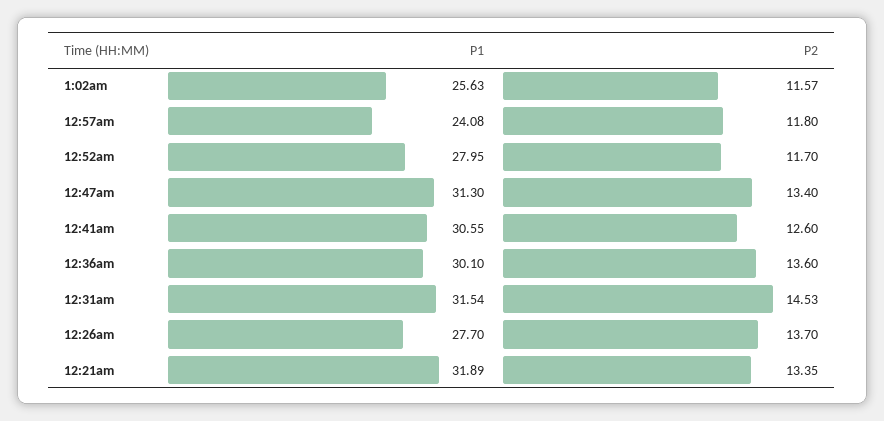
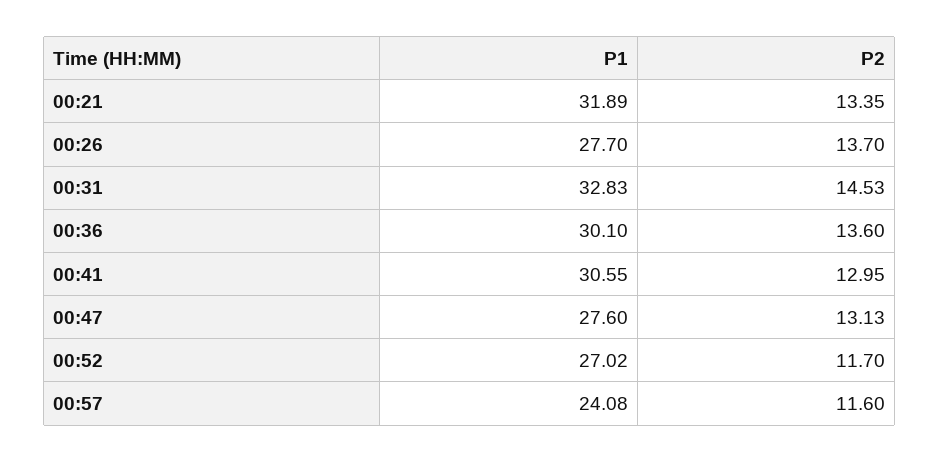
P1, 1:02am: 25.63 -> none
P2, 1:02am: 11.57 -> none
P2, 12:57am: 11.8 -> 11.6
P1, 12:52am: 27.95 -> 27.02
P1, 12:47am: 31.3 -> 27.6
P2, 12:47am: 13.4 -> 13.13
P2, 12:41am: 12.6 -> 12.95
P1, 12:31am: 31.54 -> 32.83

